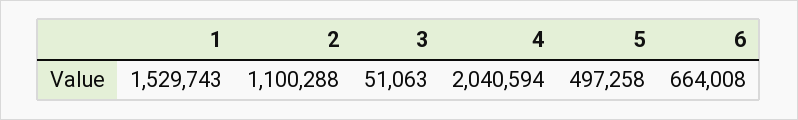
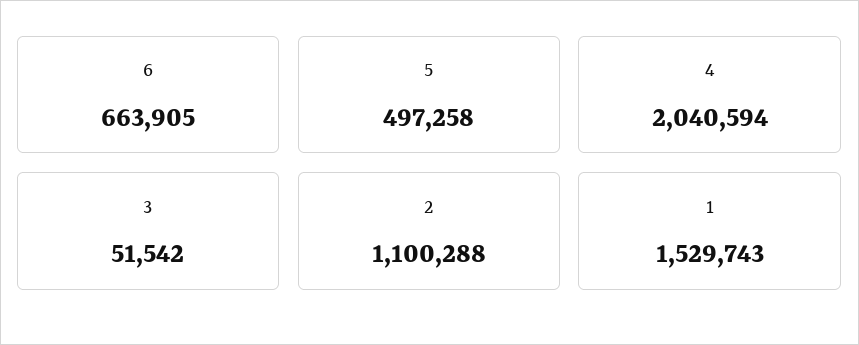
3: 51063 -> 51542
6: 664008 -> 663905

